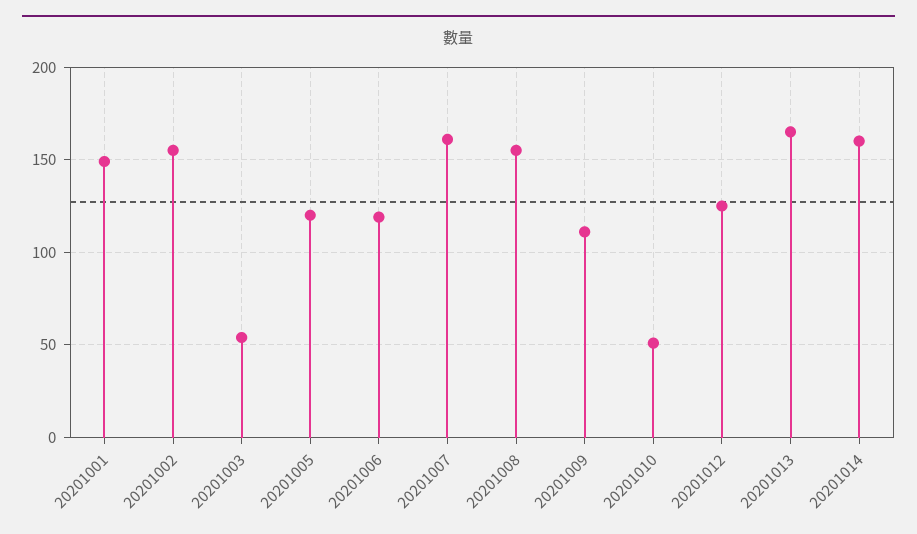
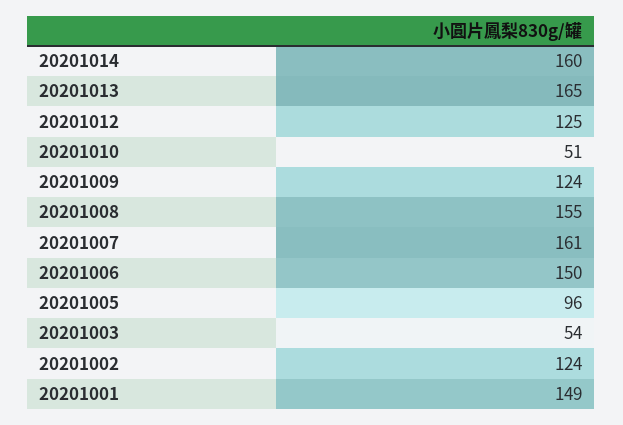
20201002: 155 -> 124
20201005: 120 -> 96
20201006: 120 -> 150
20201009: 110 -> 124

